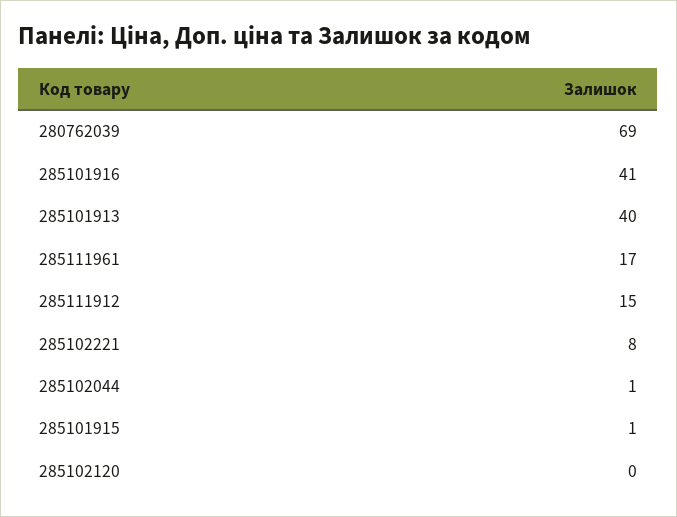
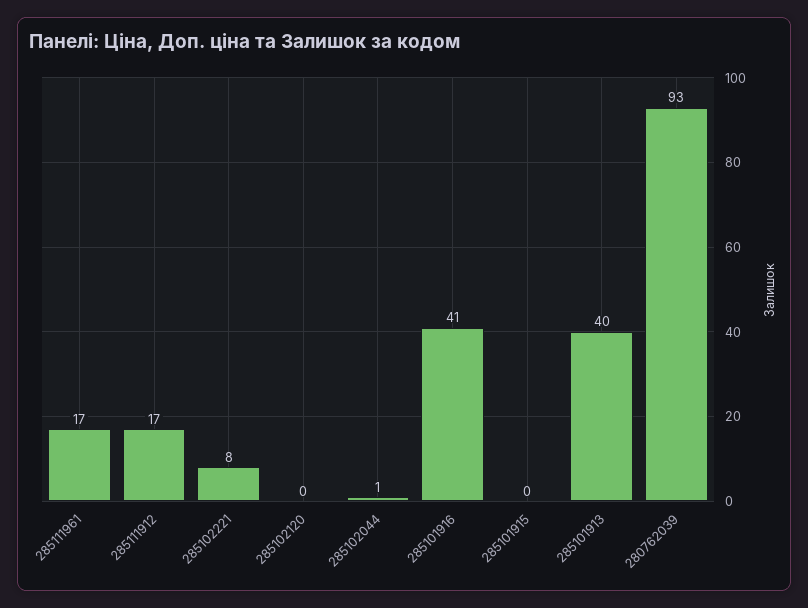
280762039: 69 -> 93
285111912: 15 -> 17
285101915: 1 -> 0

